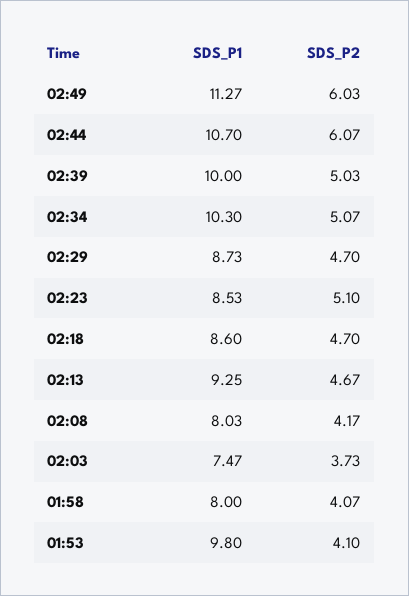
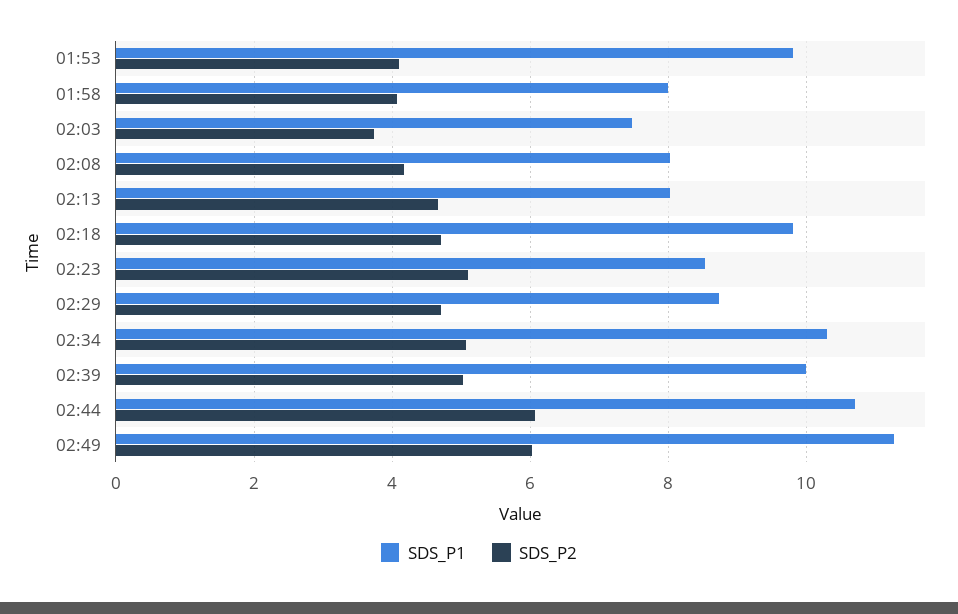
SDS_P1, 02:18: 8.6 -> 9.8
SDS_P1, 02:13: 9.25 -> 8

